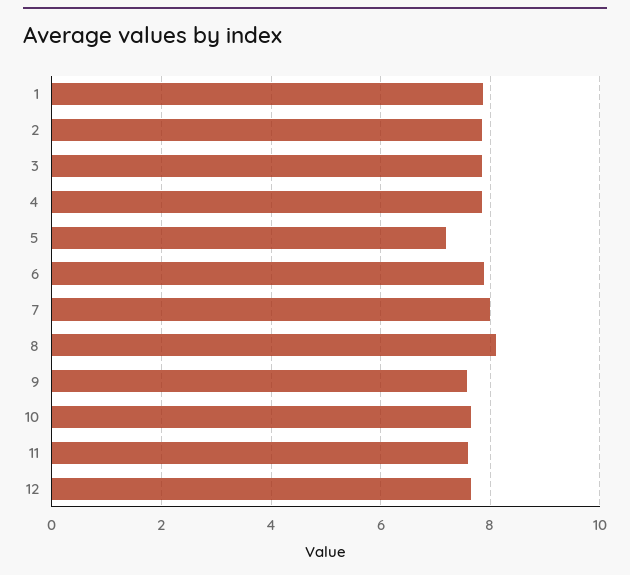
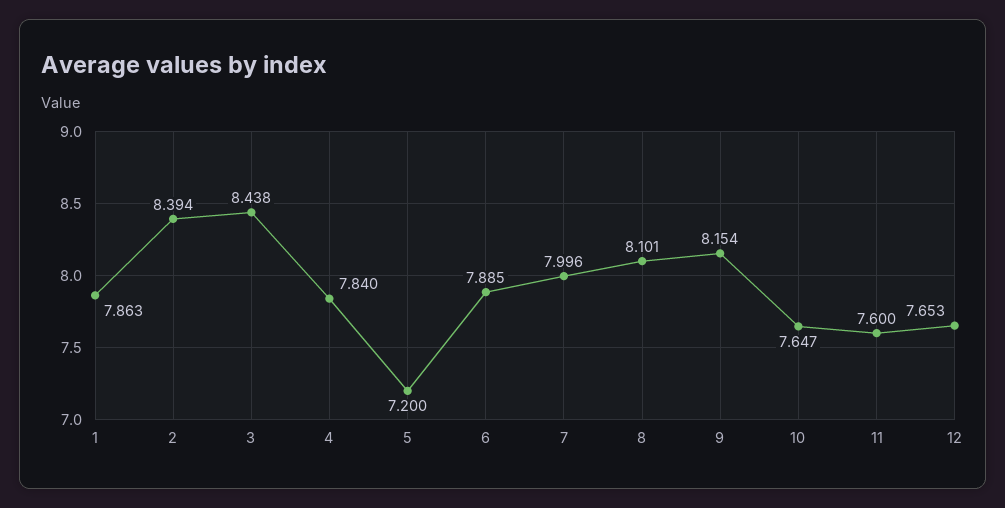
2: 7.8 -> 8.394
3: 7.8 -> 8.438
9: 7.6 -> 8.154

